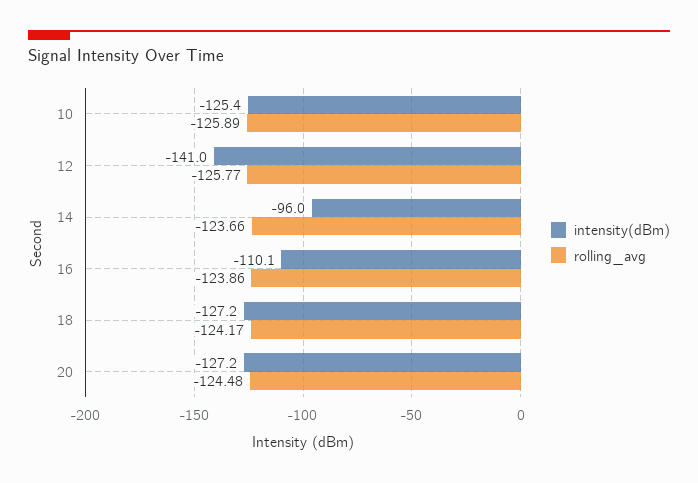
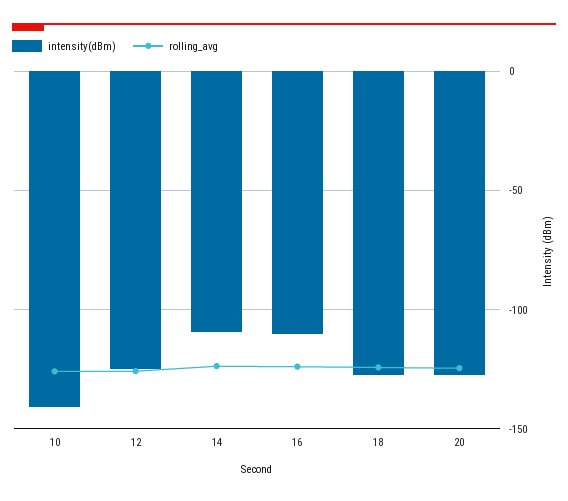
intensity(dBm), 10: -125.4 -> -140
intensity(dBm), 12: -141 -> -125
intensity(dBm), 14: -96 -> -110

